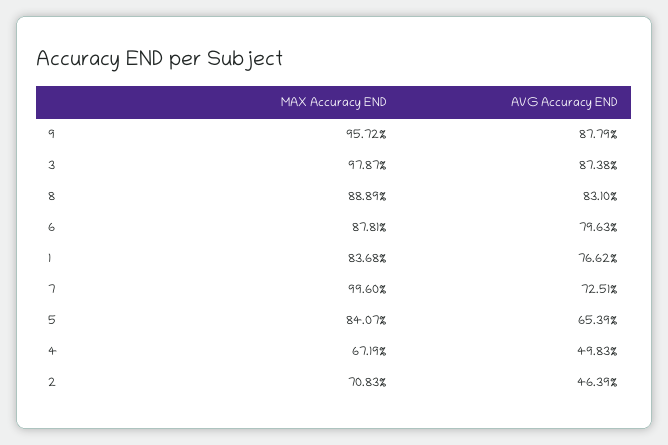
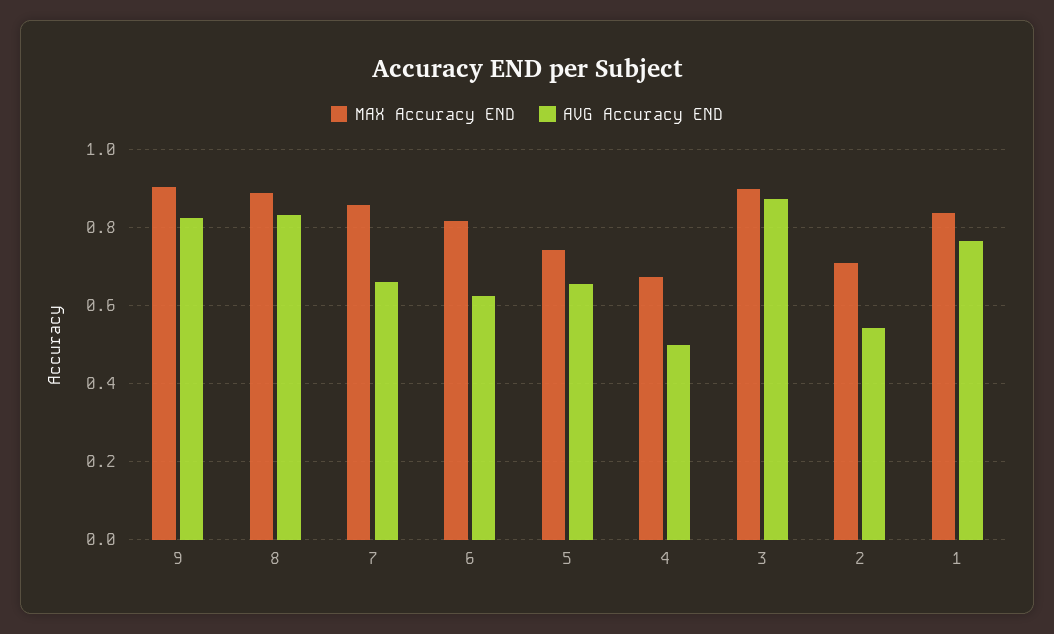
MAX Accuracy END, 9: 0.9572 -> 0.9
AVG Accuracy END, 9: 0.8779 -> 0.82
MAX Accuracy END, 3: 0.9787 -> 0.9
MAX Accuracy END, 6: 0.8781 -> 0.82
AVG Accuracy END, 6: 0.7963 -> 0.62
MAX Accuracy END, 7: 0.996 -> 0.86
AVG Accuracy END, 7: 0.7251 -> 0.66
MAX Accuracy END, 5: 0.8407 -> 0.74
AVG Accuracy END, 2: 0.4639 -> 0.54

